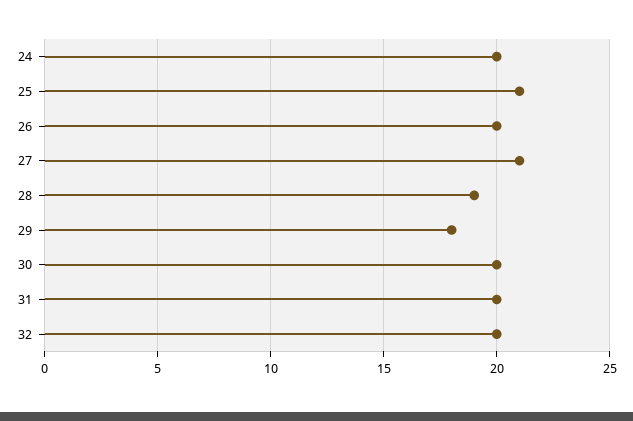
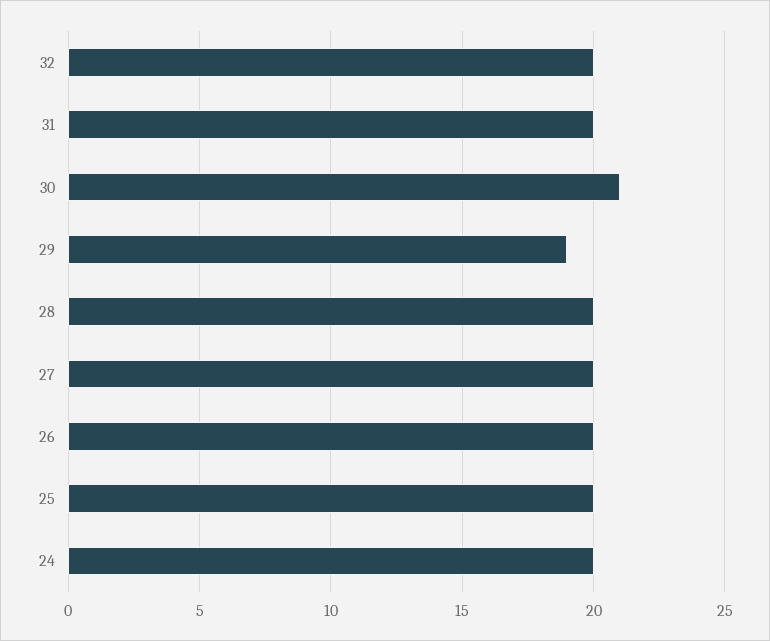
25: 21 -> 20
27: 21 -> 20
28: 19 -> 20
29: 18 -> 19
30: 20 -> 21

